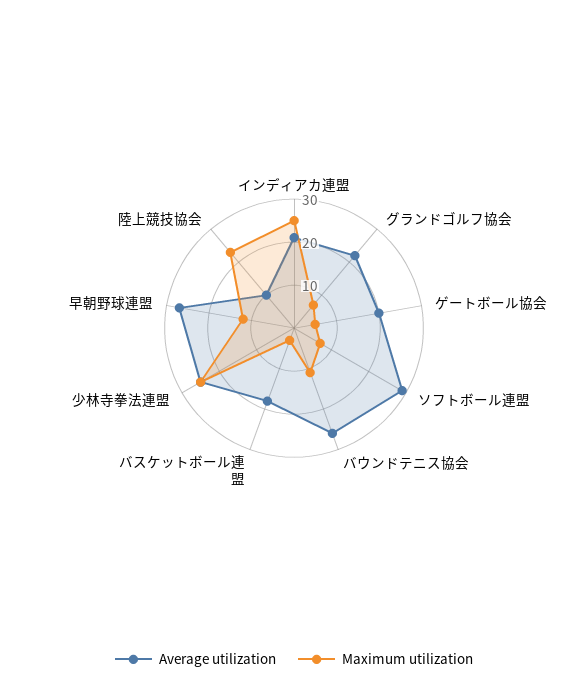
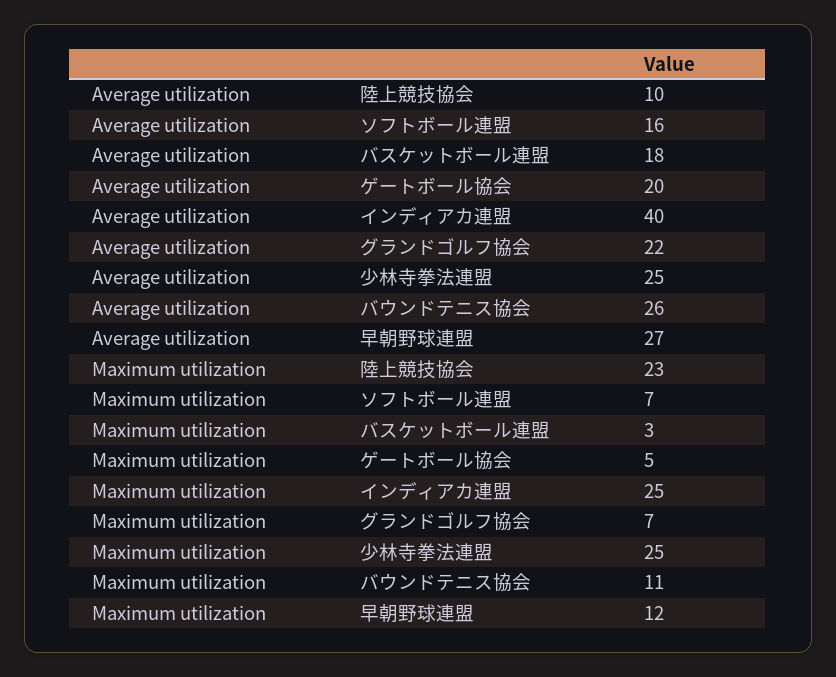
Average utilization, インディアカ連盟: 20 -> 40
Average utilization, ソフトボール連盟: 30 -> 16

